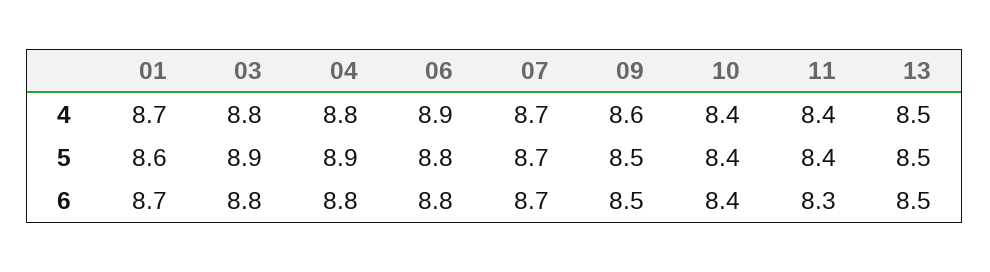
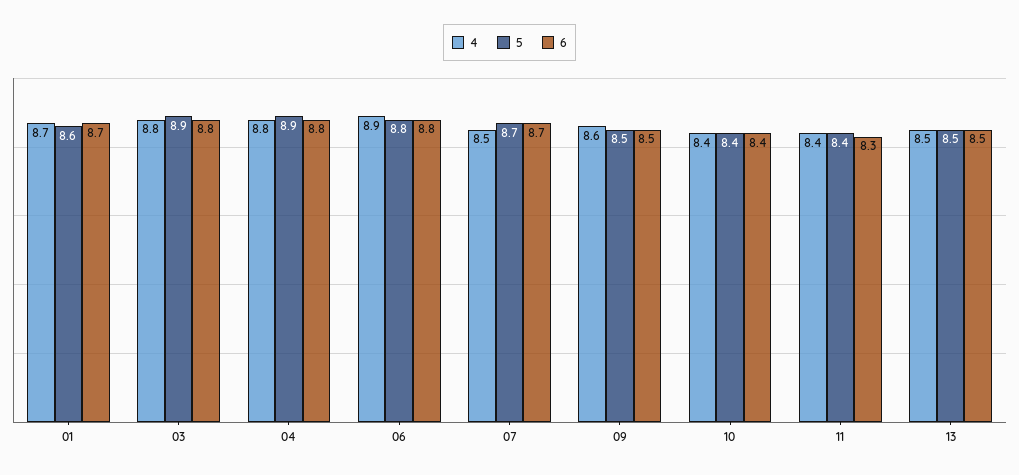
4, 07: 8.7 -> 8.5

